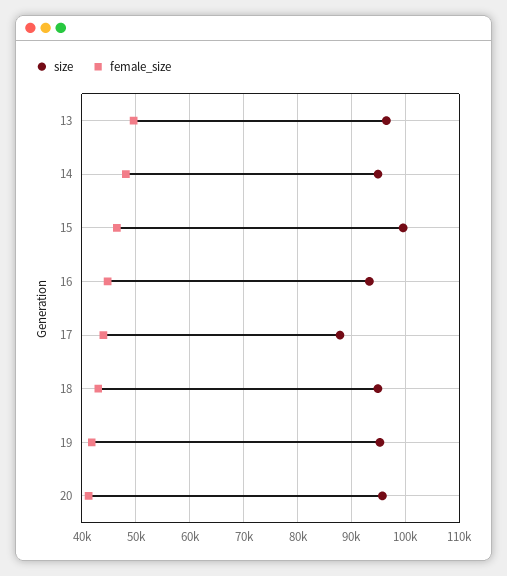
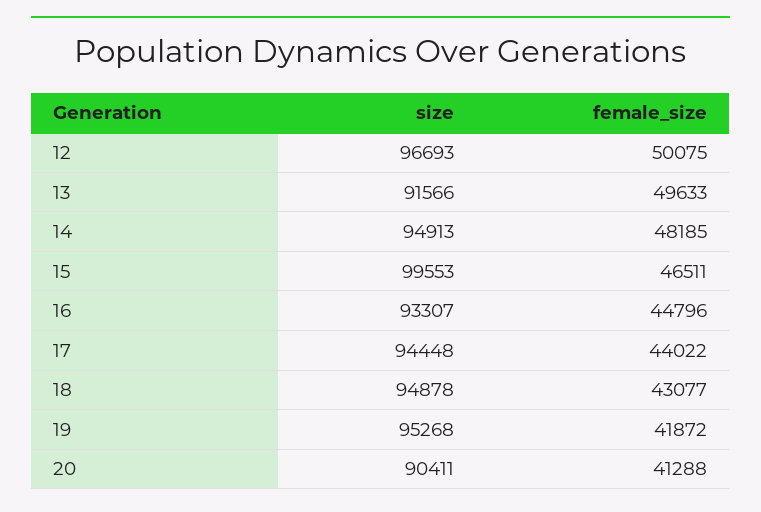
size, 13: 96000 -> 91566
size, 17: 88000 -> 94448
size, 20: 96000 -> 90411
size, 12: none -> 96693
female_size, 12: none -> 50075

